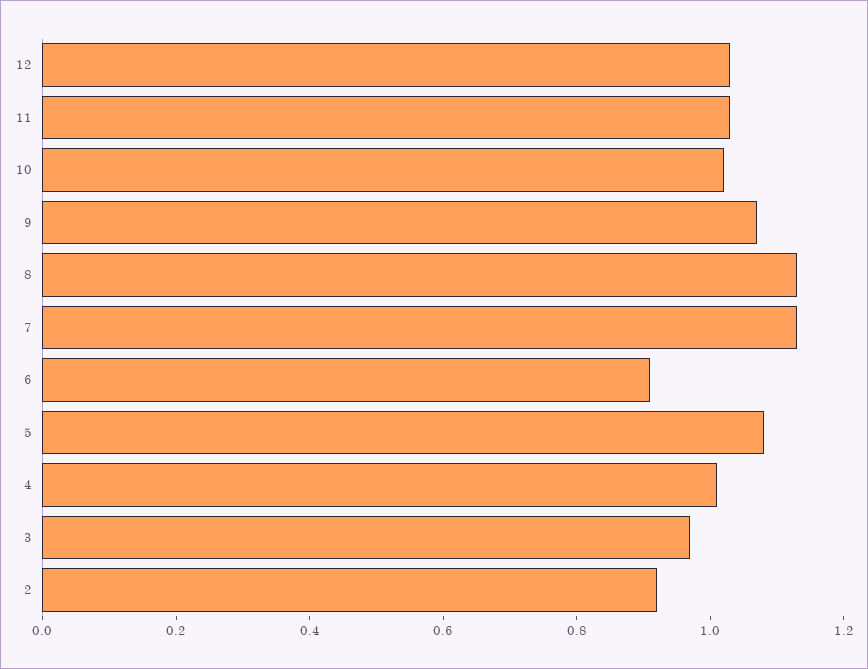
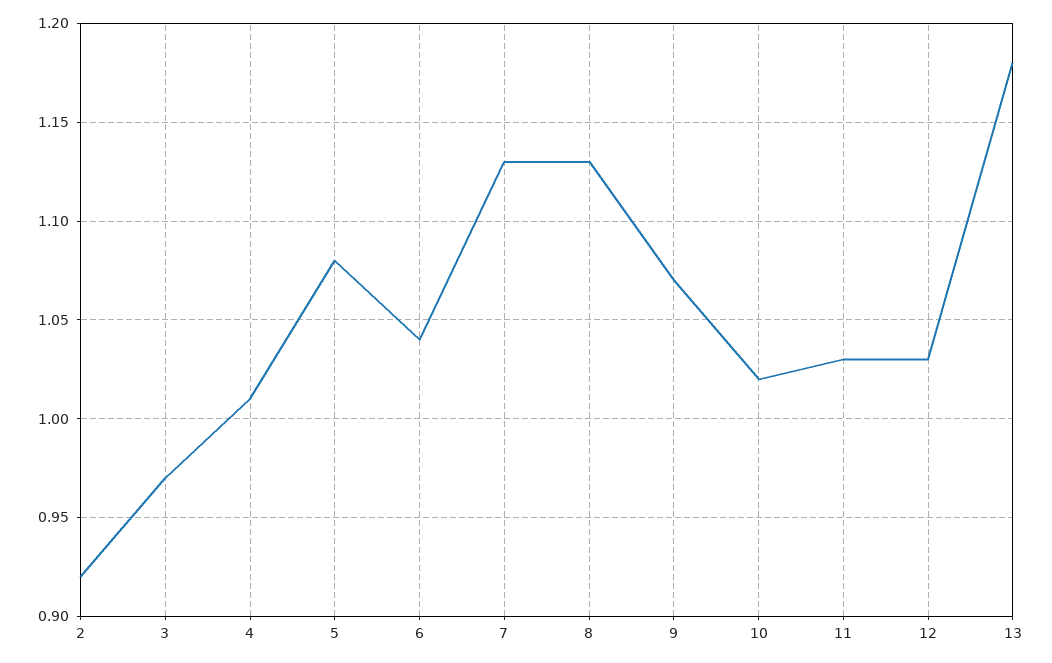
6: 0.9 -> 1.04
13: none -> 1.18

